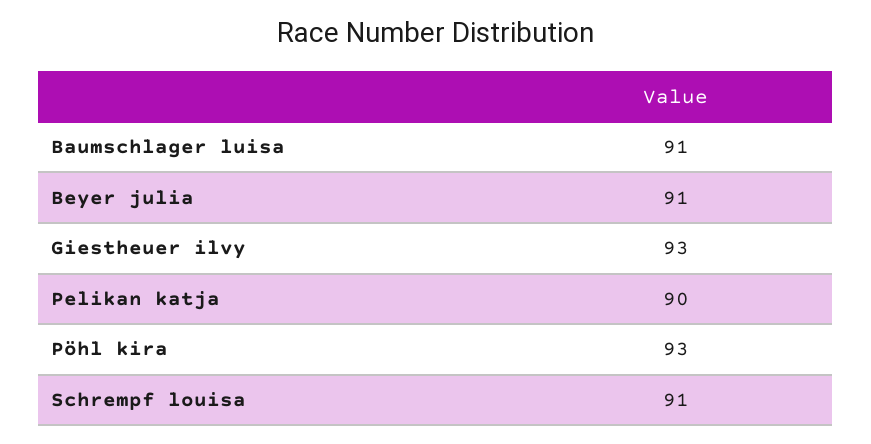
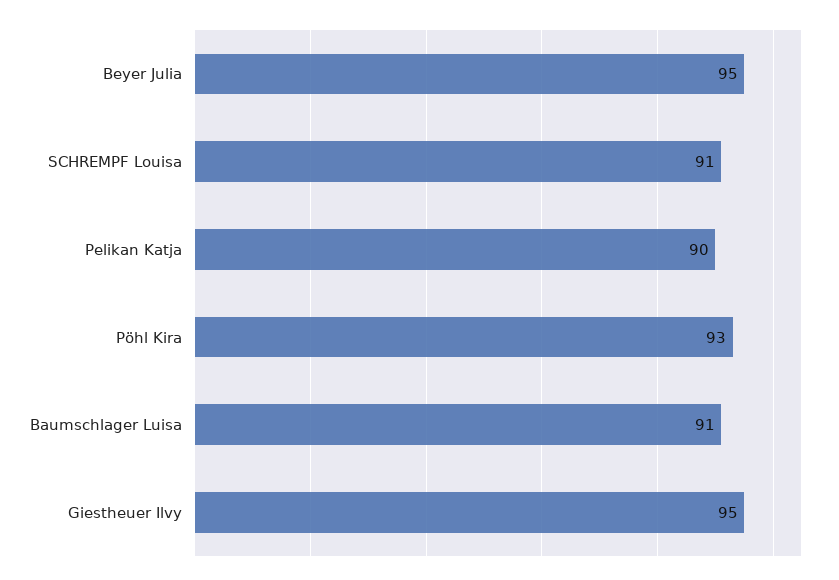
Beyer julia: 91 -> 95
Giestheuer ilvy: 93 -> 95

